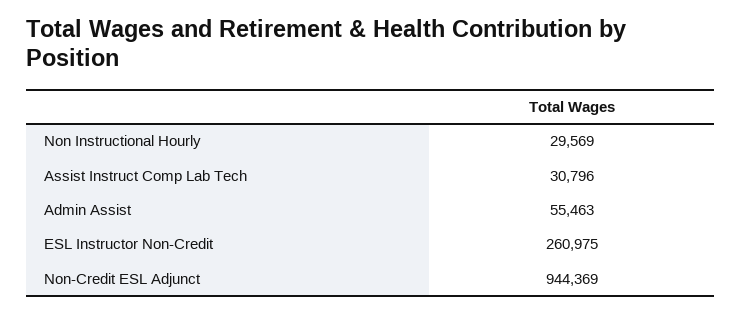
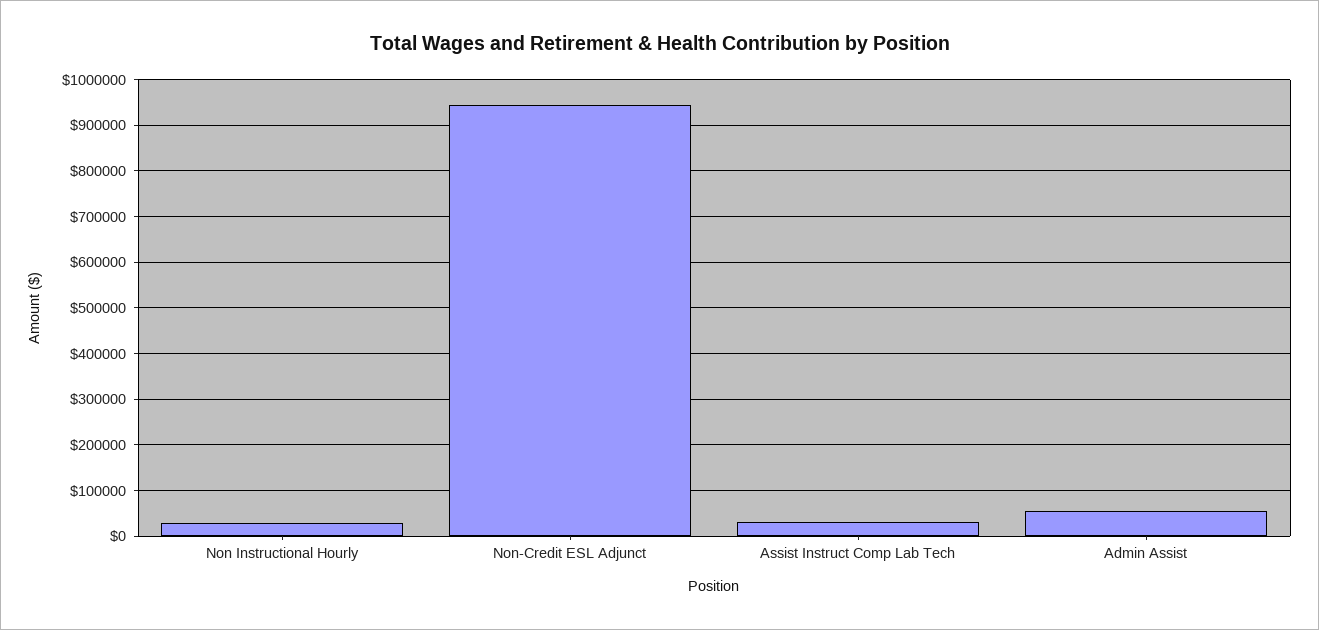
ESL Instructor Non-Credit: 260975 -> none

